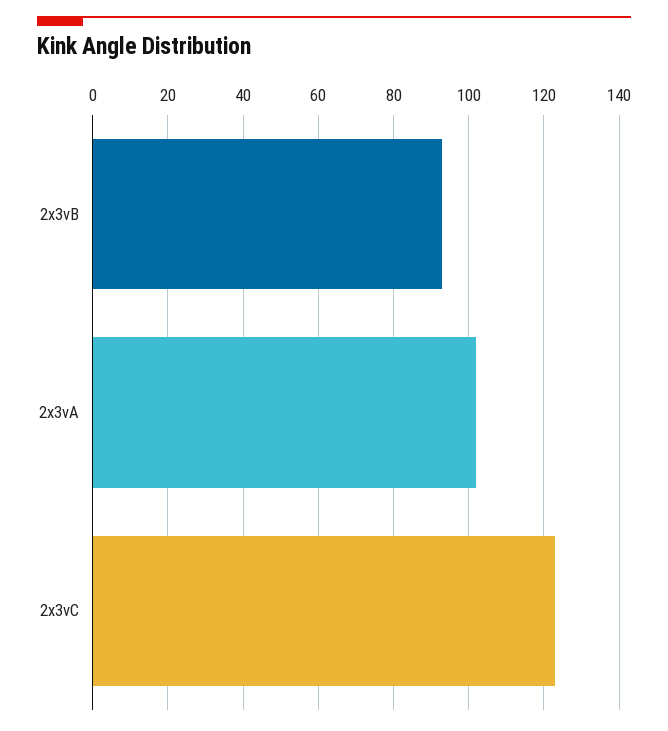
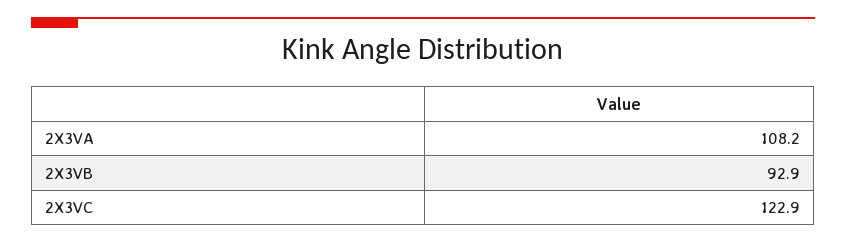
2x3vA: 102 -> 108.2

